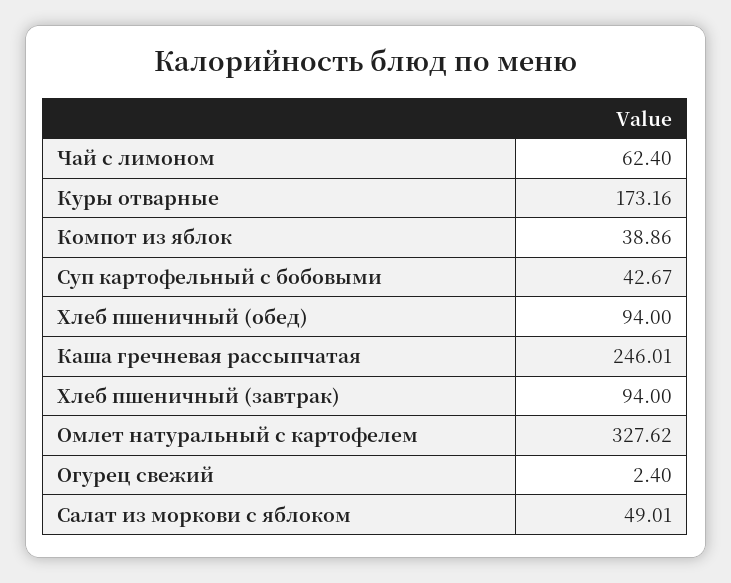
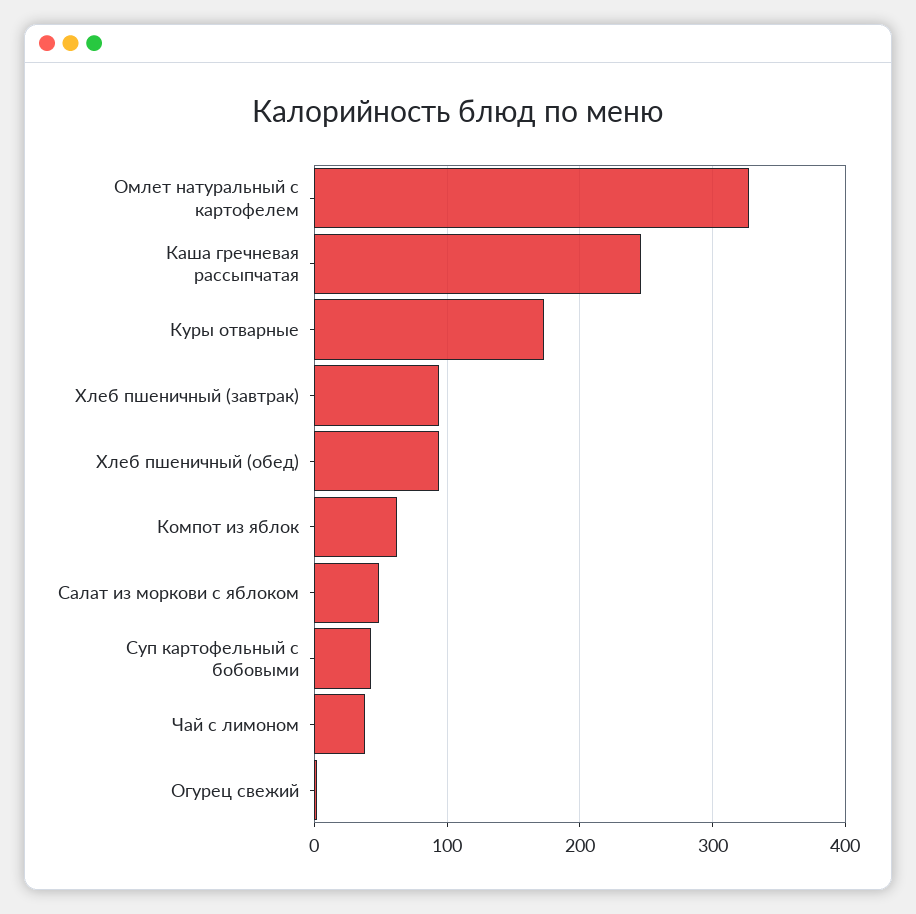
Чай с лимоном: 62.4 -> 40
Компот из яблок: 38.86 -> 60

